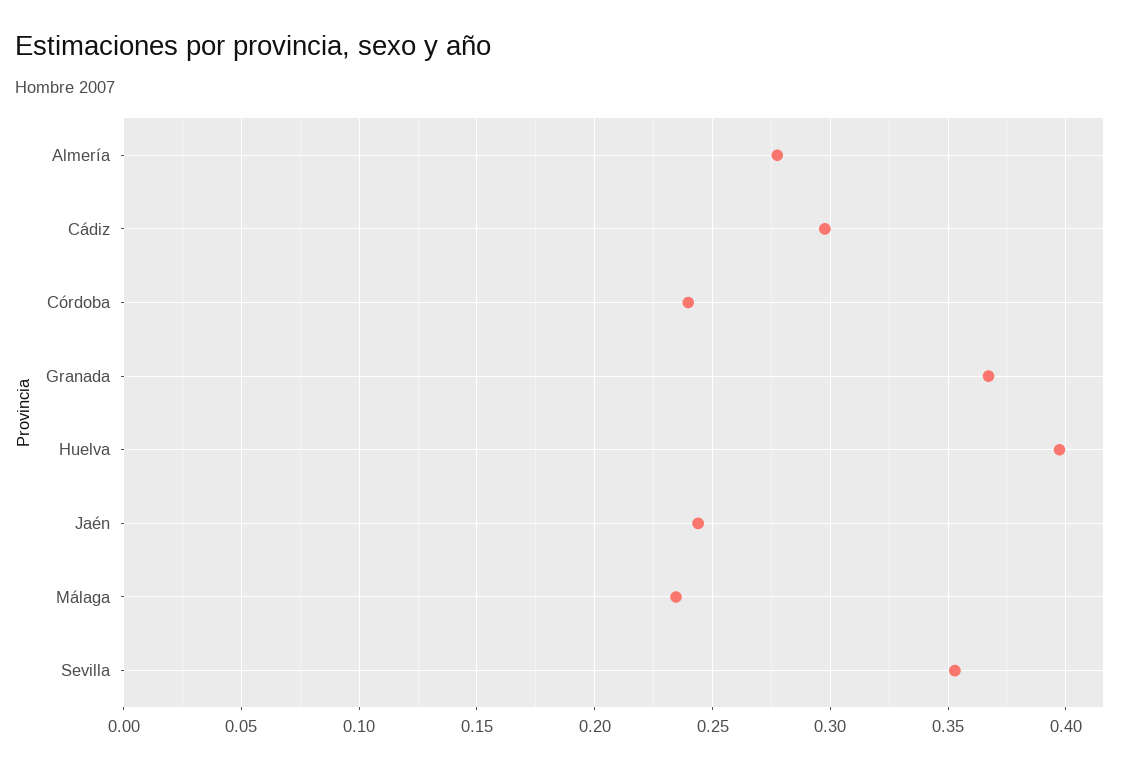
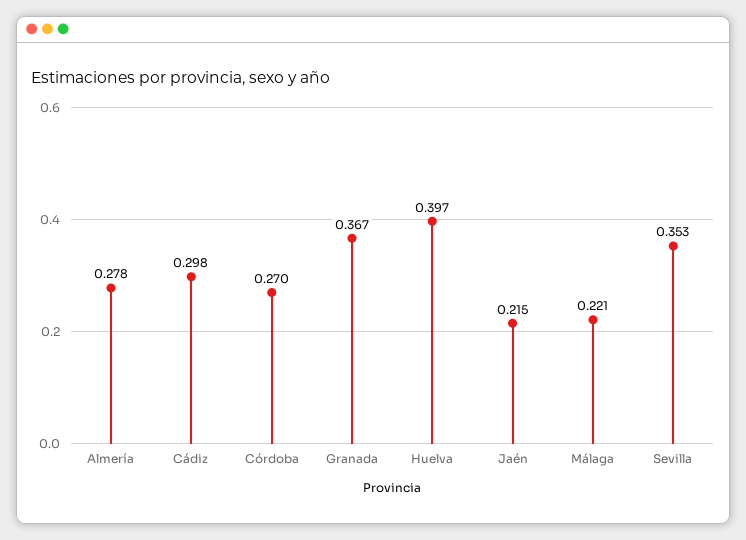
Córdoba: 0.24 -> 0.27
Jaén: 0.245 -> 0.215
Málaga: 0.235 -> 0.221

